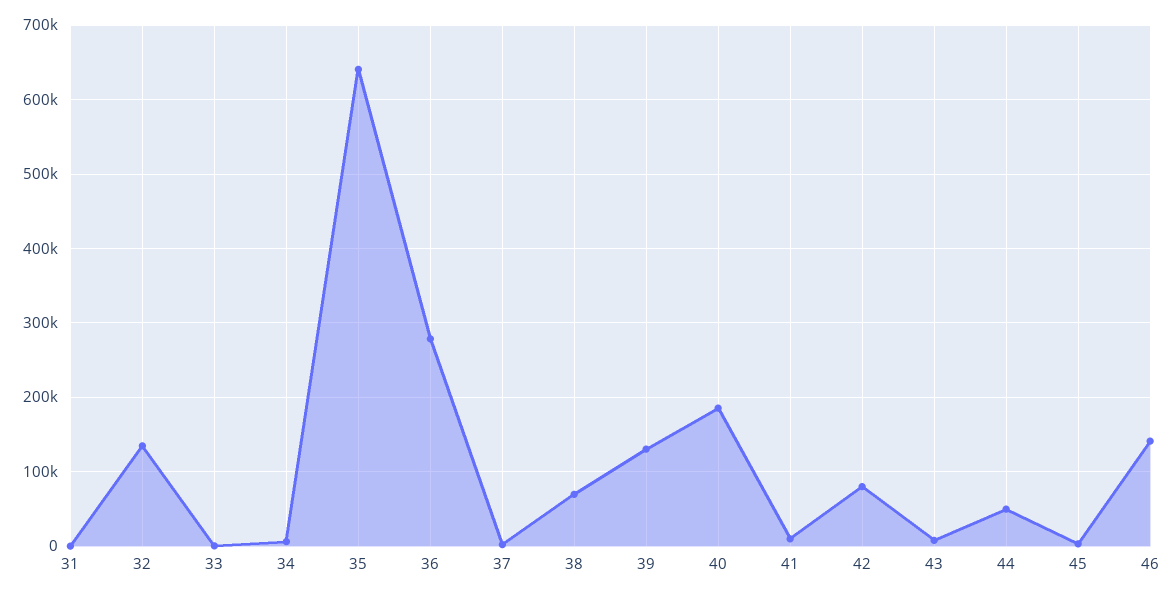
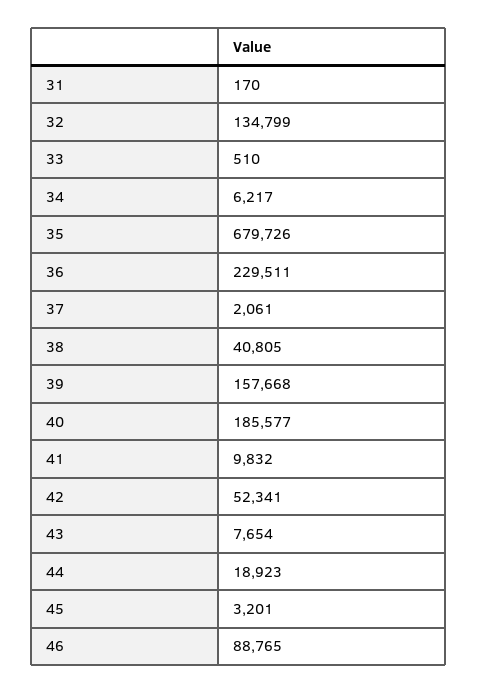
35: 640000 -> 679726
36: 280000 -> 229511
38: 70000 -> 40805
39: 130000 -> 157668
42: 80000 -> 52341
44: 50000 -> 18923
46: 140000 -> 88765

